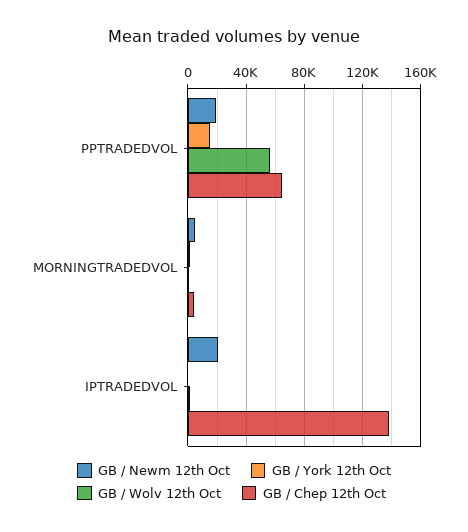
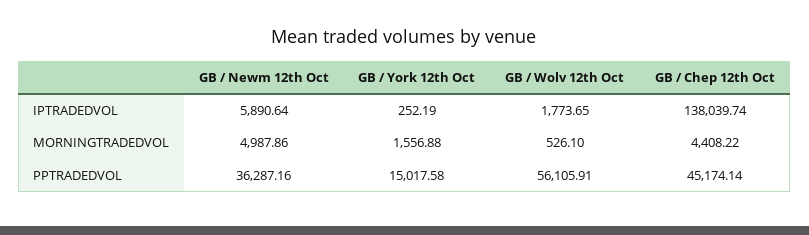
GB / Newm 12th Oct, PPTRADEDVOL: 20000 -> 36287.16
GB / Chep 12th Oct, PPTRADEDVOL: 65000 -> 45174.14
GB / Newm 12th Oct, IPTRADEDVOL: 20000 -> 5890.64

